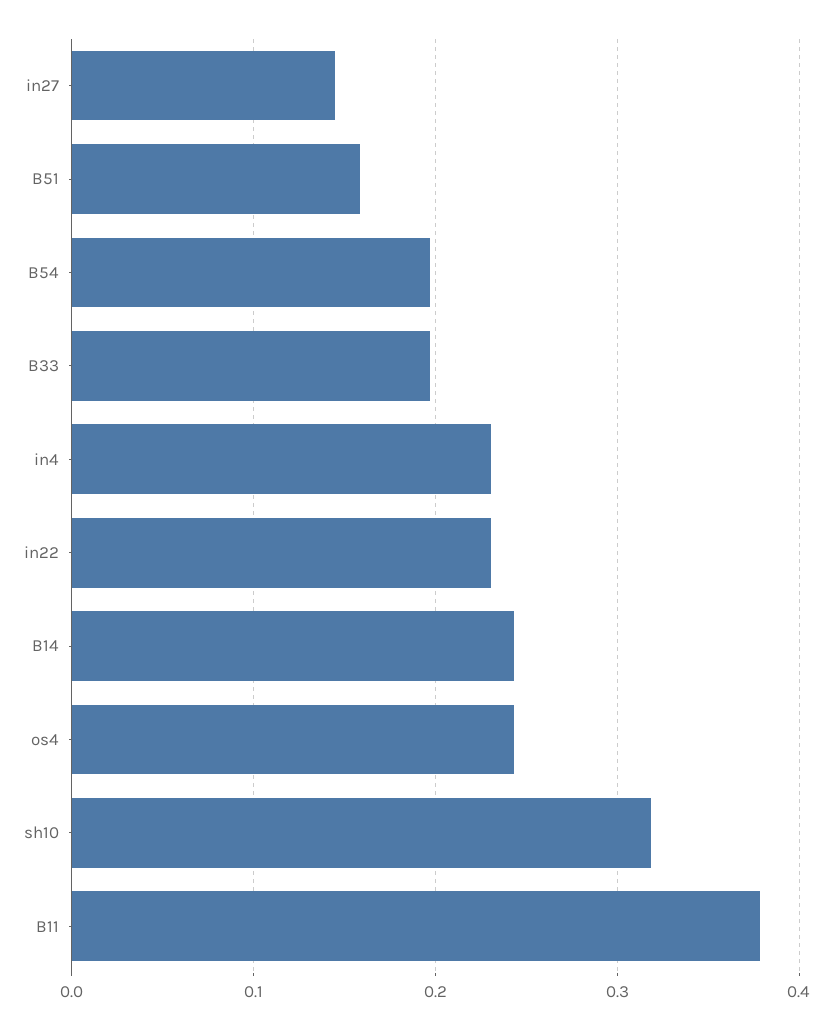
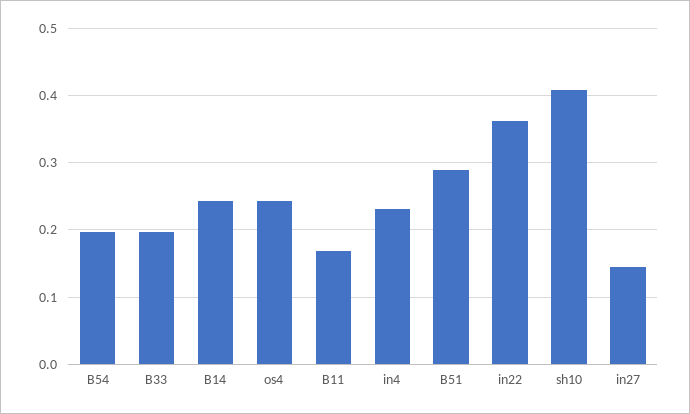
B51: 0.16 -> 0.29
in22: 0.23 -> 0.36
sh10: 0.32 -> 0.41
B11: 0.38 -> 0.17

